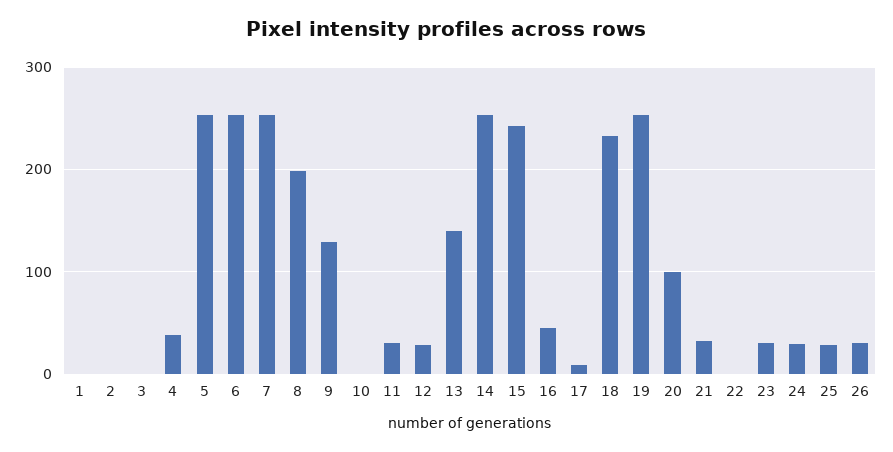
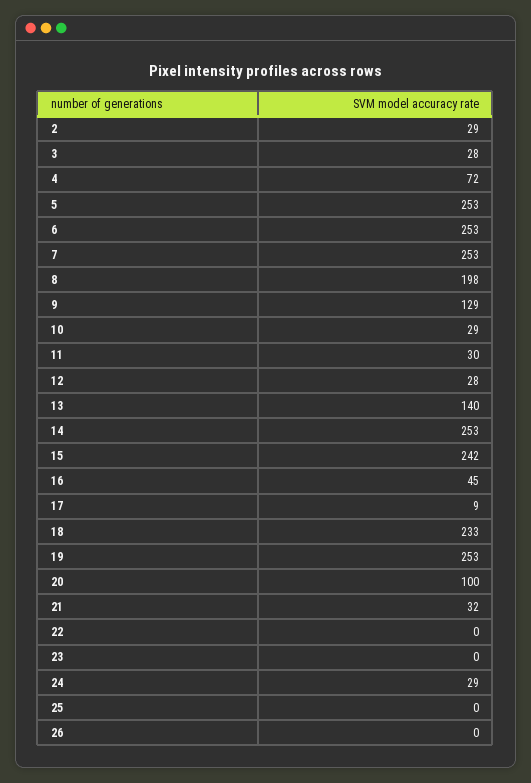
1: 0 -> none
2: 0 -> 29
3: 0 -> 28
4: 40 -> 72
10: 0 -> 29
23: 30 -> 0
25: 30 -> 0
26: 30 -> 0

